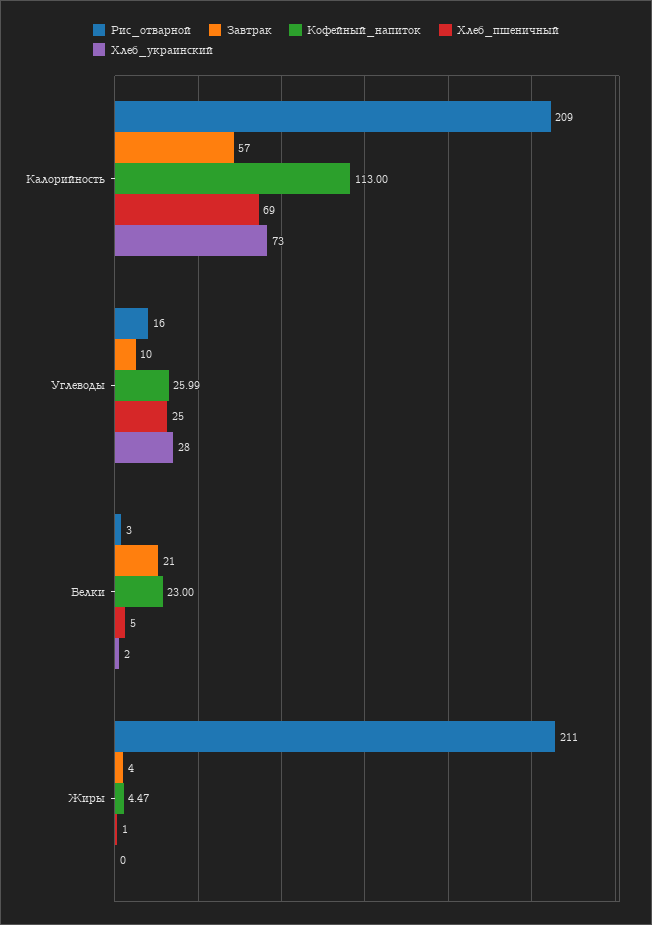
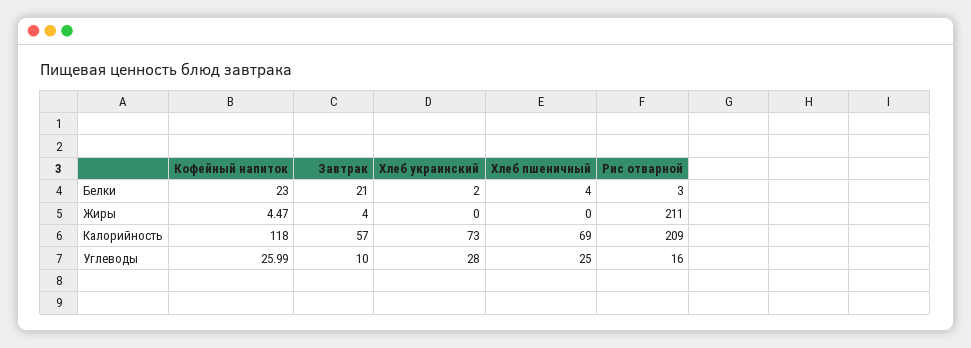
Кофейный_напиток, Калорийность: 113 -> 118
Хлеб_пшеничный, Белки: 5 -> 4
Хлеб_пшеничный, Жиры: 1 -> 0

